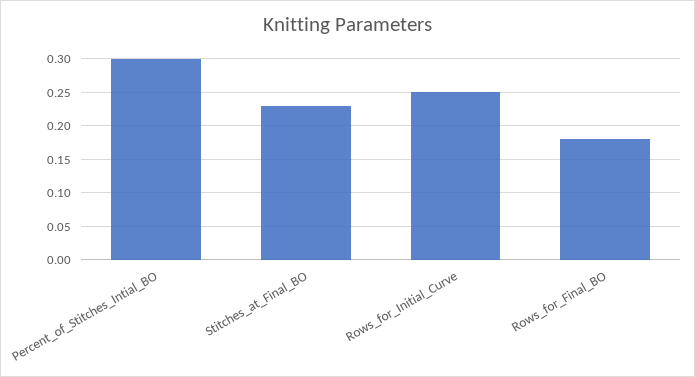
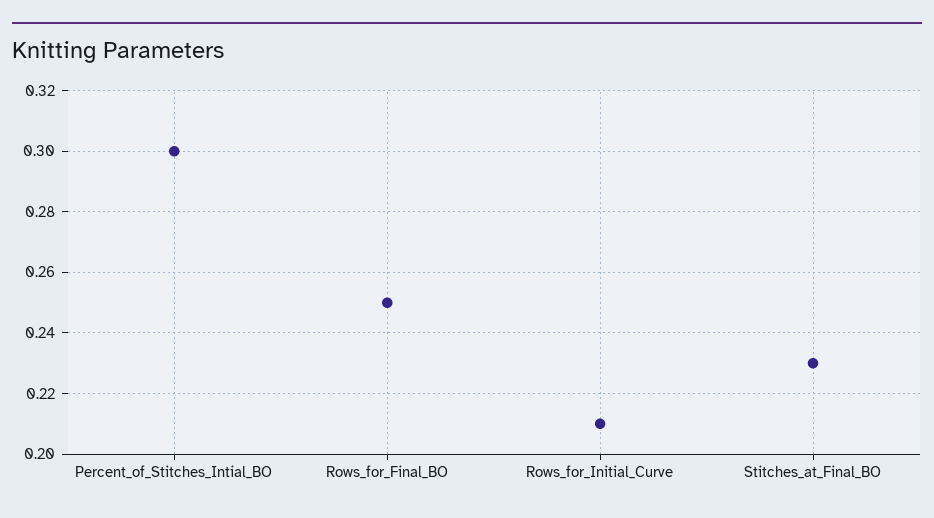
Rows_for_Initial_Curve: 0.25 -> 0.21
Rows_for_Final_BO: 0.18 -> 0.25

